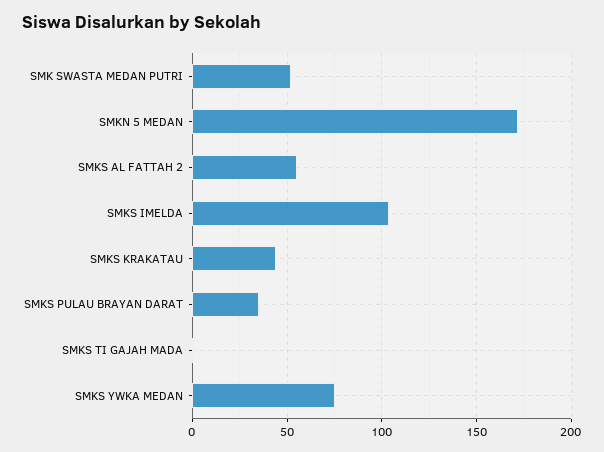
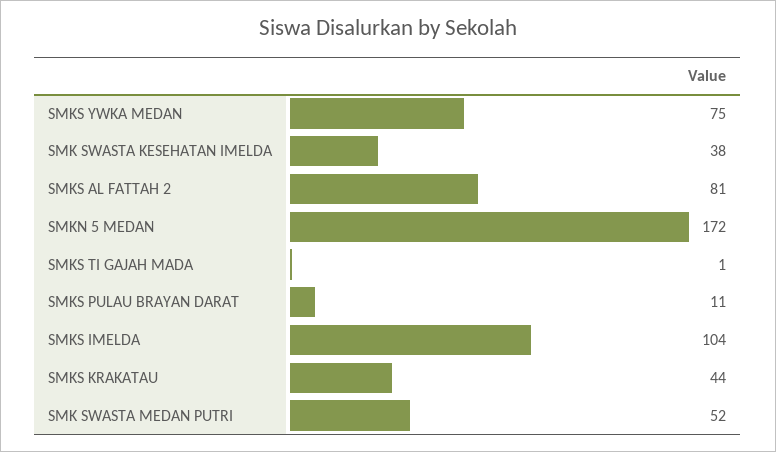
SMKS AL FATTAH 2: 55 -> 81
SMKS PULAU BRAYAN DARAT: 35 -> 11
SMK SWASTA KESEHATAN IMELDA: none -> 38

